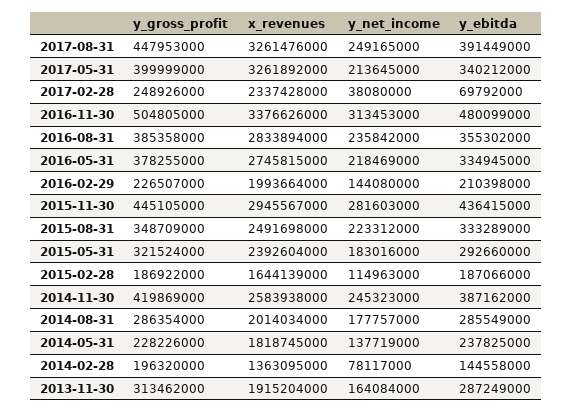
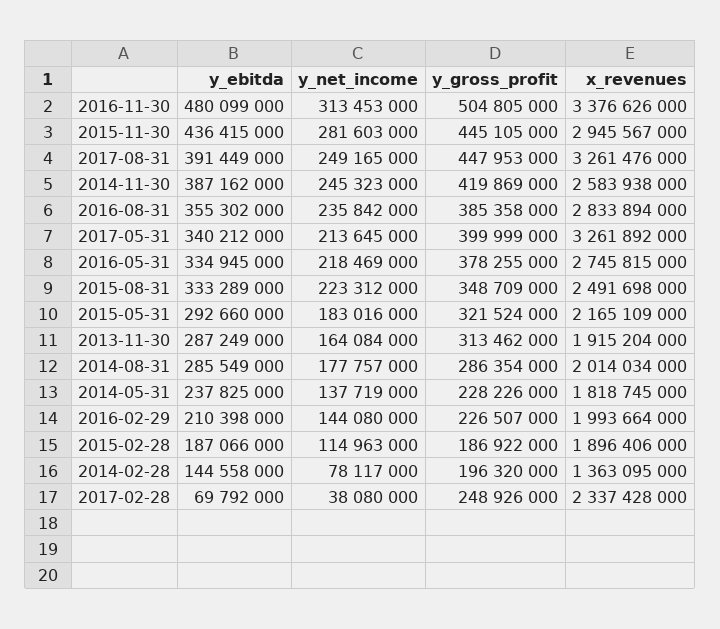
x_revenues, 2015-05-31: 2392604000 -> 2165109000
x_revenues, 2015-02-28: 1644139000 -> 1896406000

